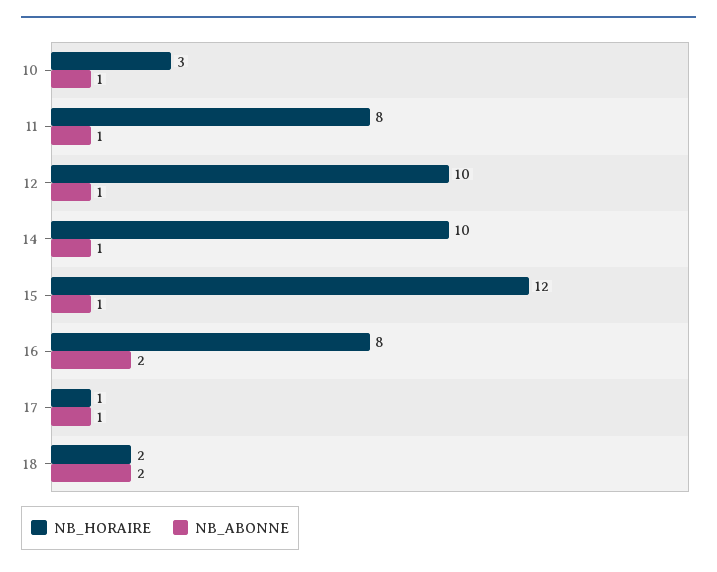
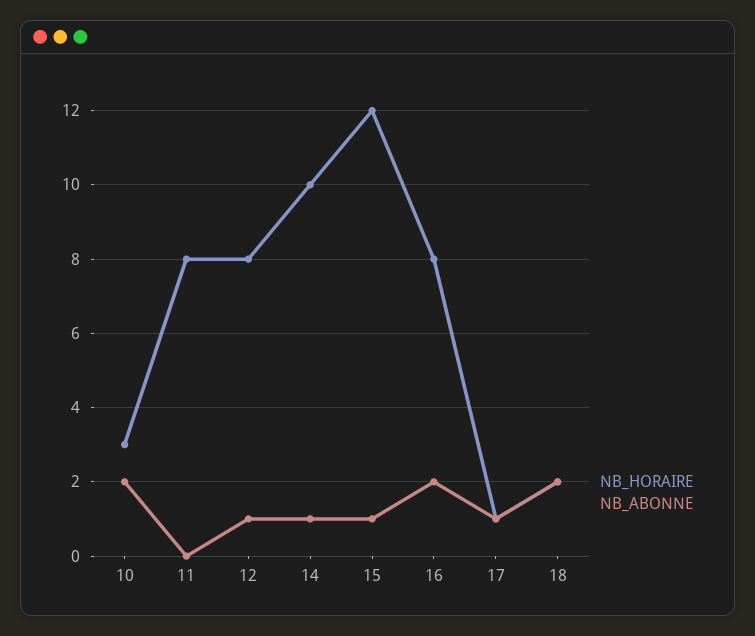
NB_ABONNE, 10: 1 -> 2
NB_ABONNE, 11: 1 -> 0
NB_HORAIRE, 12: 10 -> 8

